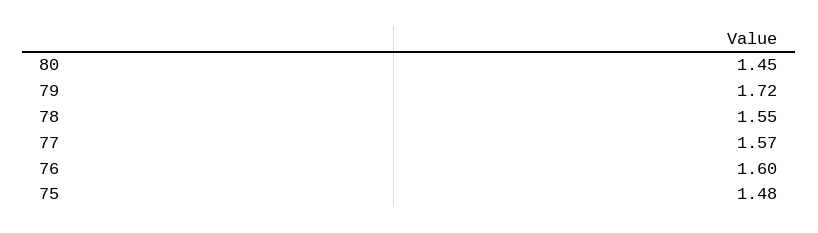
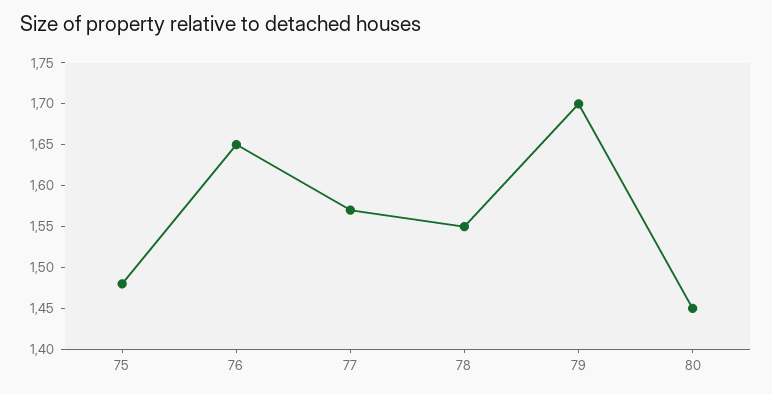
79: 1.72 -> 1.7
76: 1.6 -> 1.65

